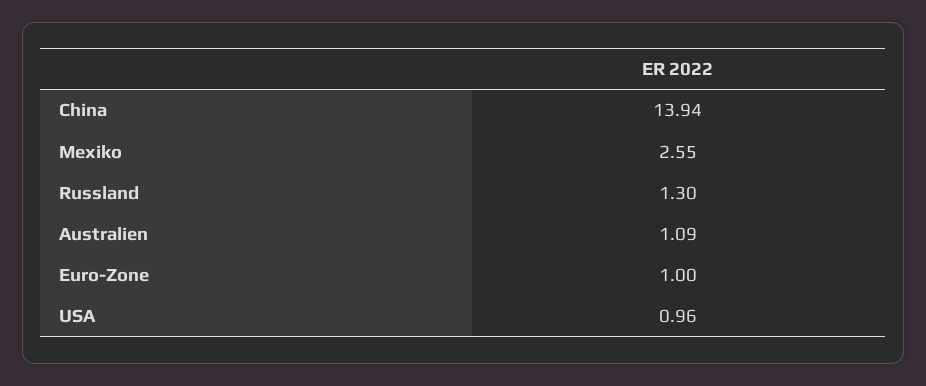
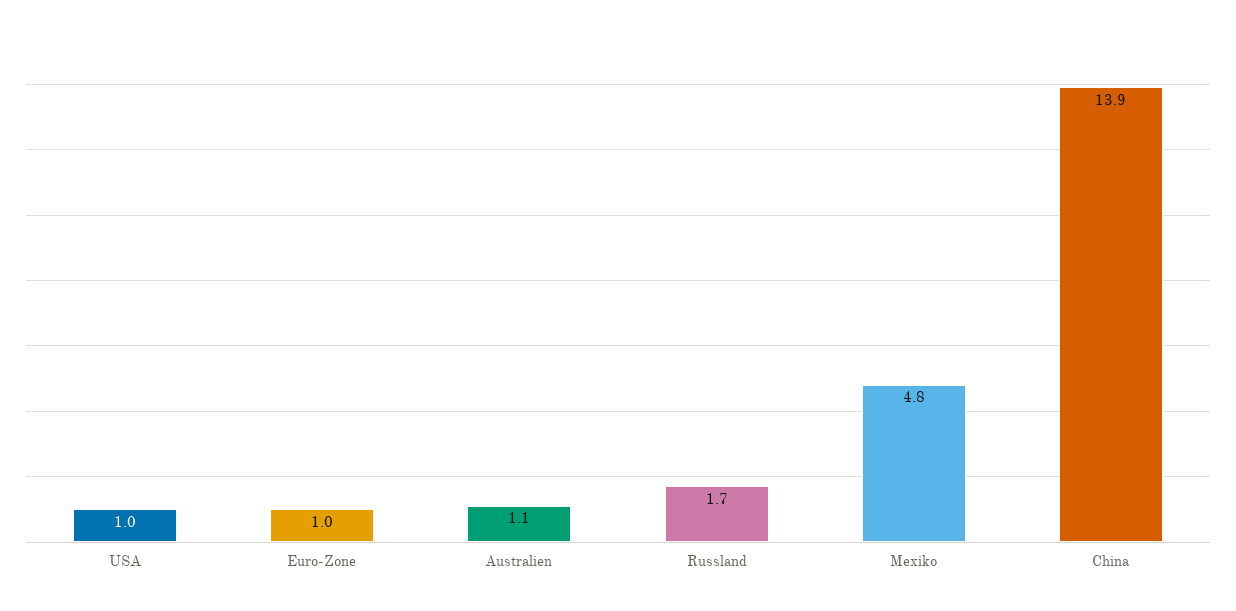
Mexiko: 2.55 -> 4.8
Russland: 1.3 -> 1.7

